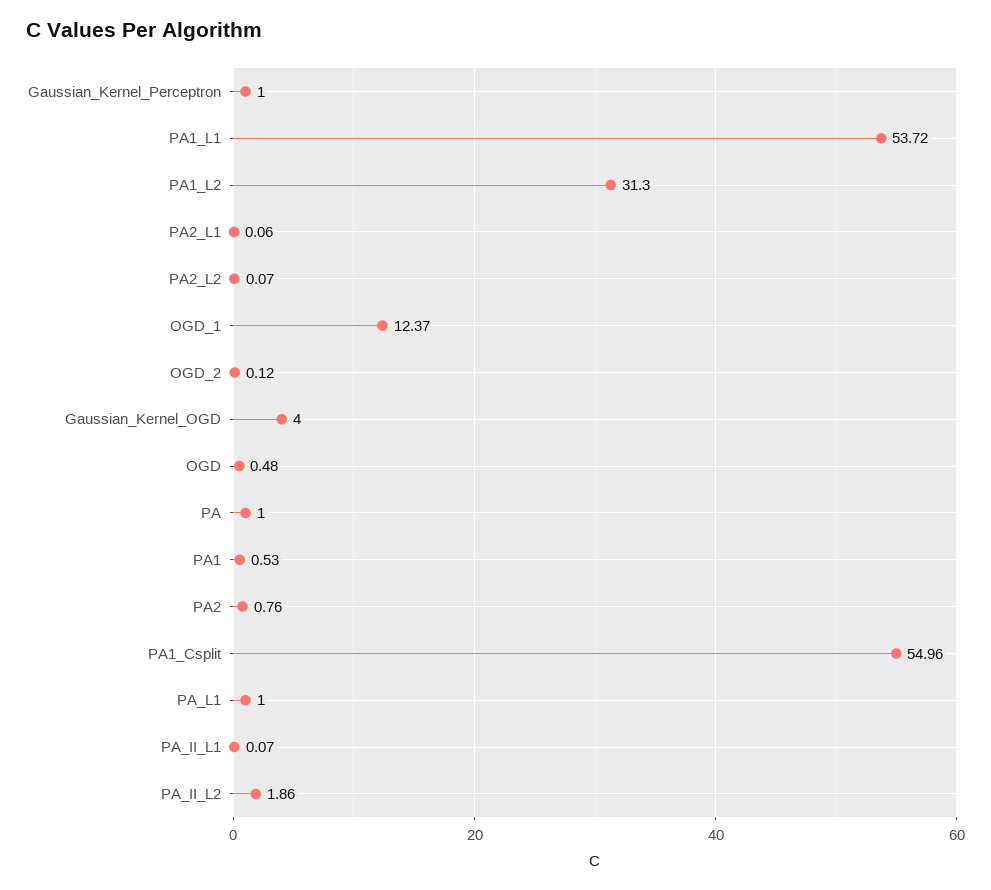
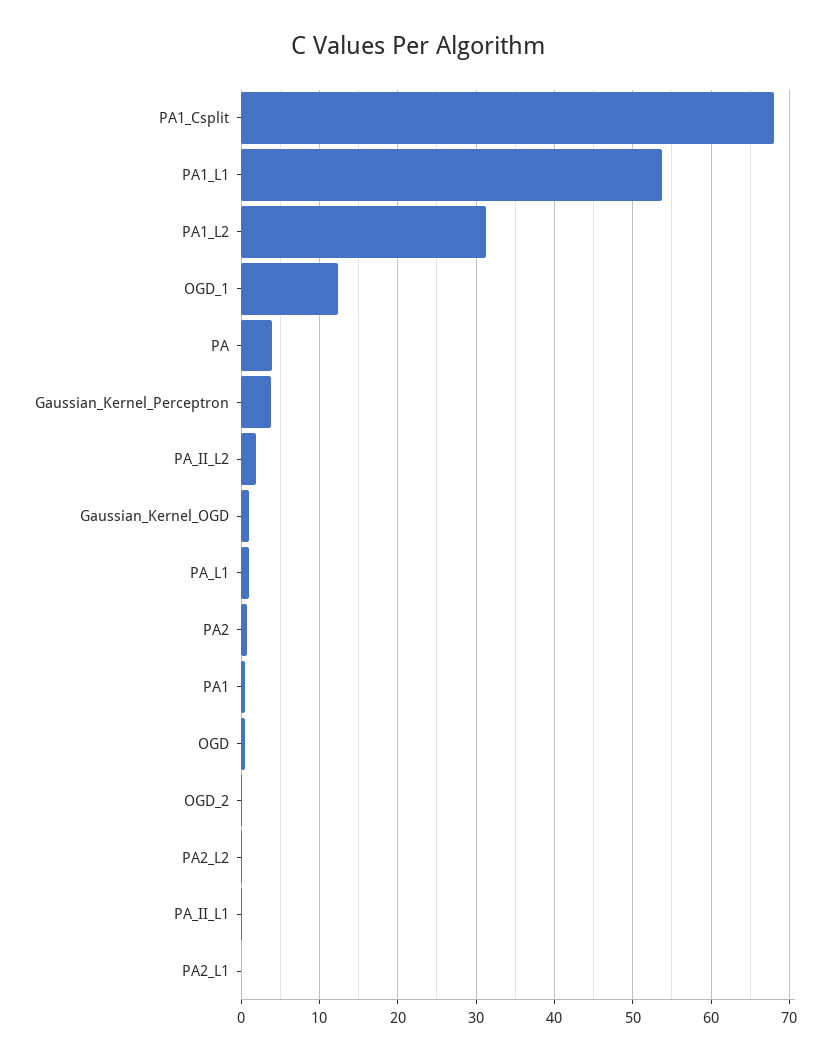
Gaussian_Kernel_Perceptron: 1 -> 4
Gaussian_Kernel_OGD: 4 -> 1
PA: 1 -> 4
PA1_Csplit: 54.96 -> 68

